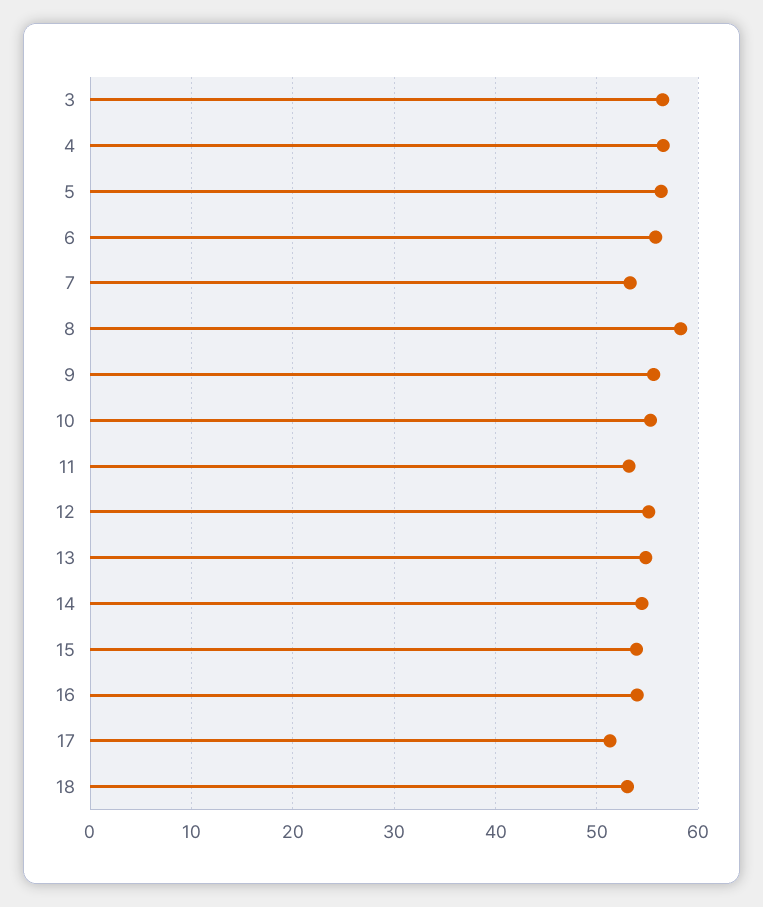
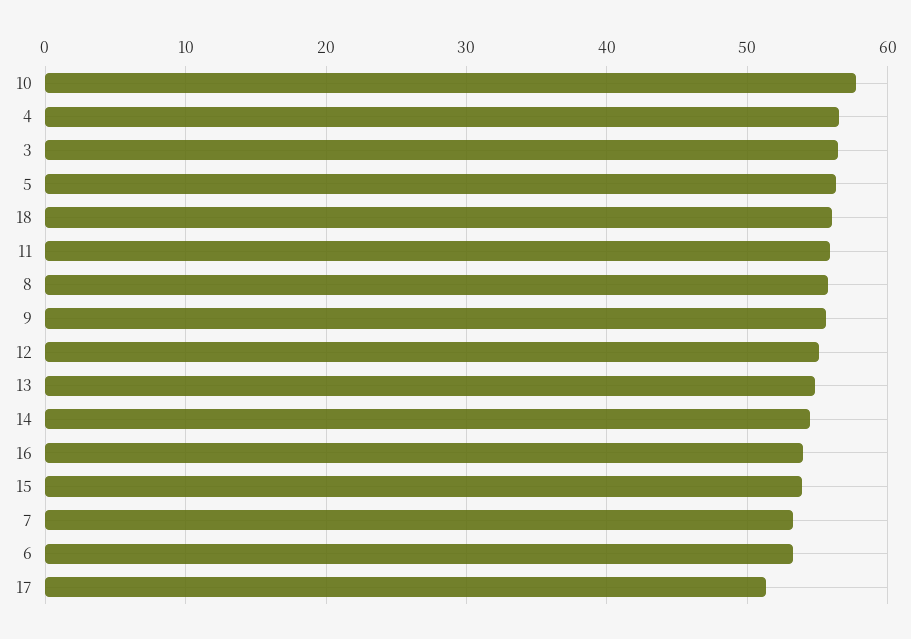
6: 56 -> 53
8: 58 -> 56
10: 55 -> 58
11: 53 -> 56
18: 53 -> 56

